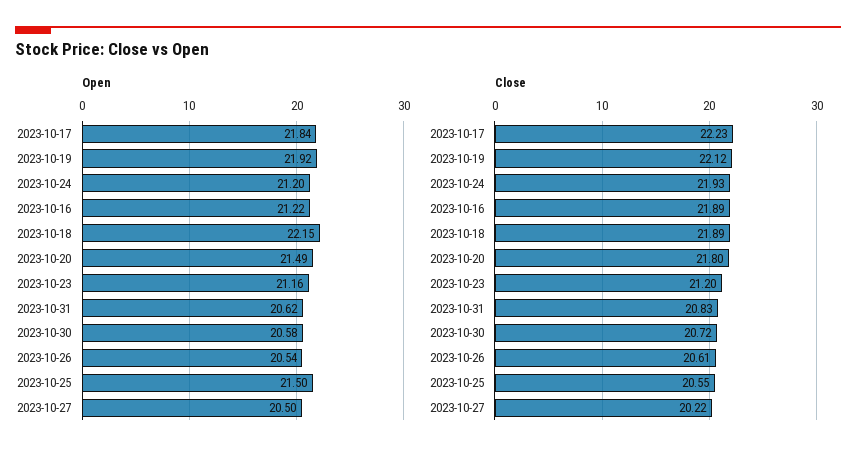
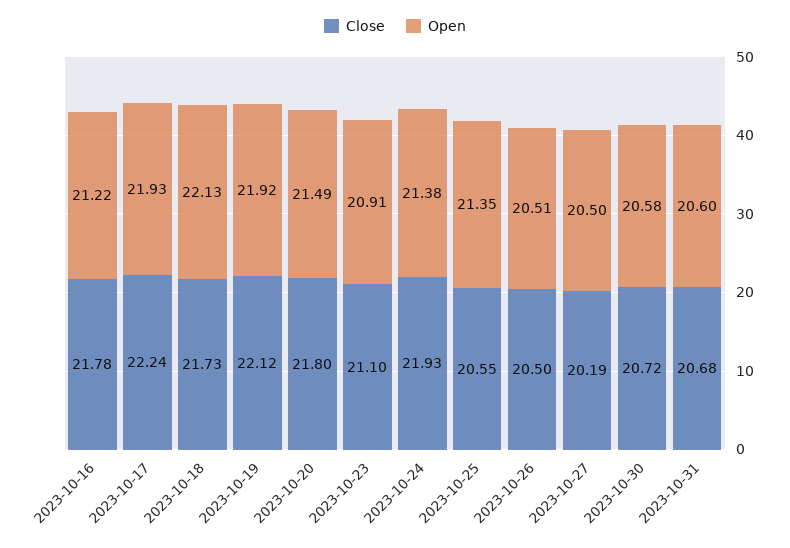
Open, 2023-10-17: 21.84 -> 21.93
Open, 2023-10-24: 21.2 -> 21.38
Open, 2023-10-18: 22.15 -> 22.13
Open, 2023-10-23: 21.16 -> 20.91
Open, 2023-10-31: 20.62 -> 20.6
Open, 2023-10-26: 20.54 -> 20.51
Open, 2023-10-25: 21.5 -> 21.35
Close, 2023-10-17: 22.23 -> 22.24
Close, 2023-10-16: 21.89 -> 21.78
Close, 2023-10-18: 21.89 -> 21.73
Close, 2023-10-23: 21.2 -> 21.1
Close, 2023-10-31: 20.83 -> 20.68
Close, 2023-10-26: 20.61 -> 20.5
Close, 2023-10-27: 20.22 -> 20.19

